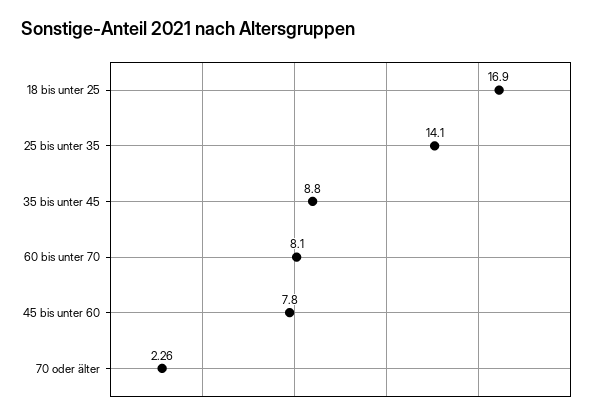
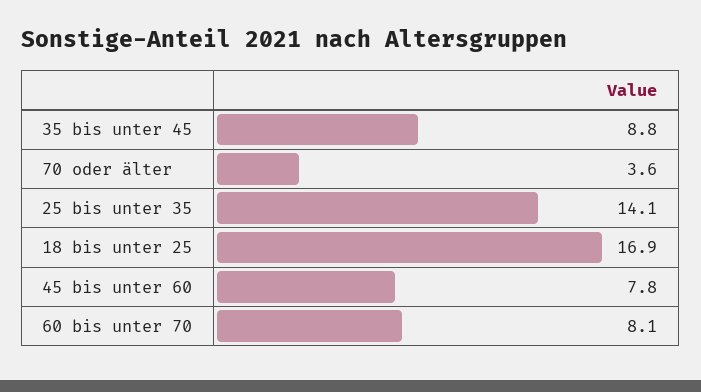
70 oder älter: 2.26 -> 3.6

